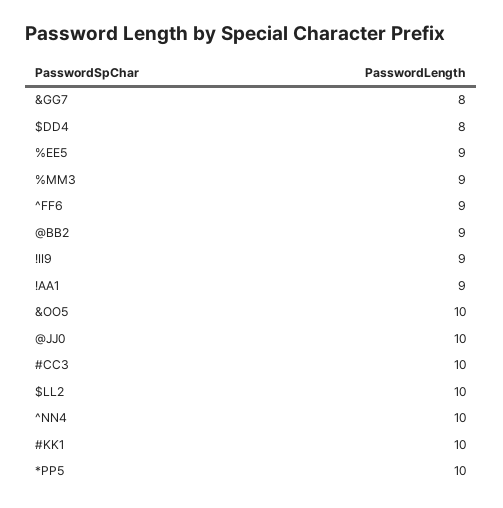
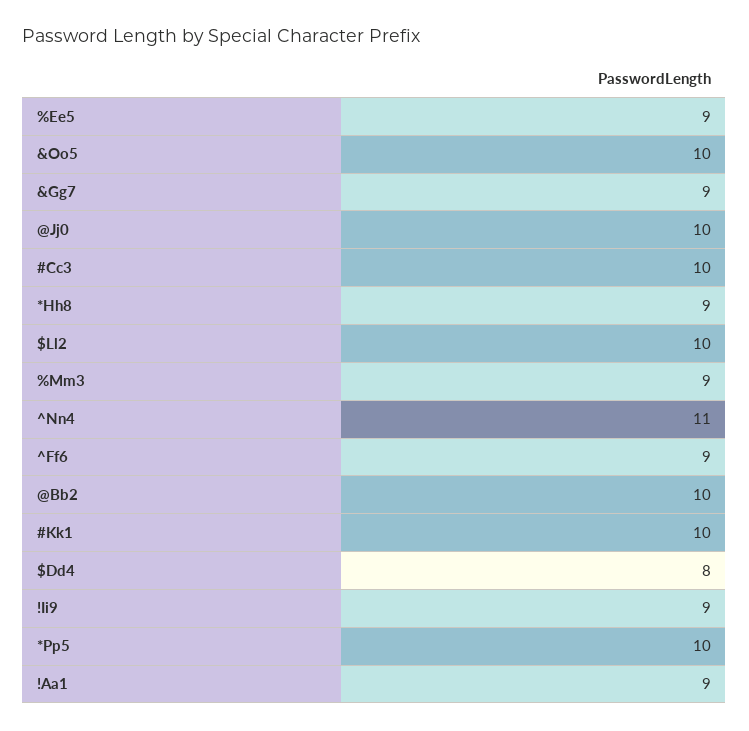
&GG7: 8 -> 9
@BB2: 9 -> 10
^NN4: 10 -> 11
*Hh8: none -> 9

